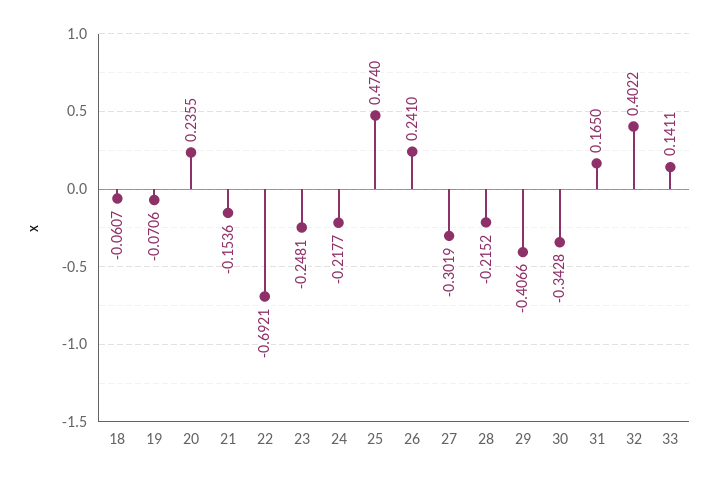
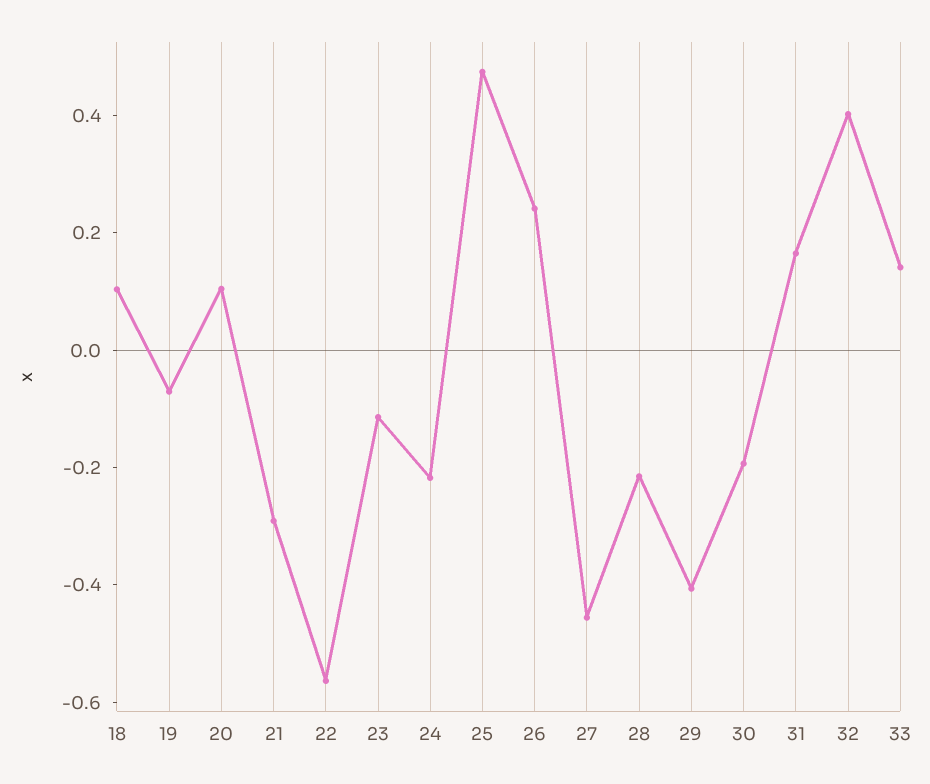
18: -0.0607 -> 0.1
20: 0.2355 -> 0.1
21: -0.1536 -> -0.3
22: -0.6921 -> -0.55
23: -0.2481 -> -0.1
27: -0.3019 -> -0.45
30: -0.3428 -> -0.2

